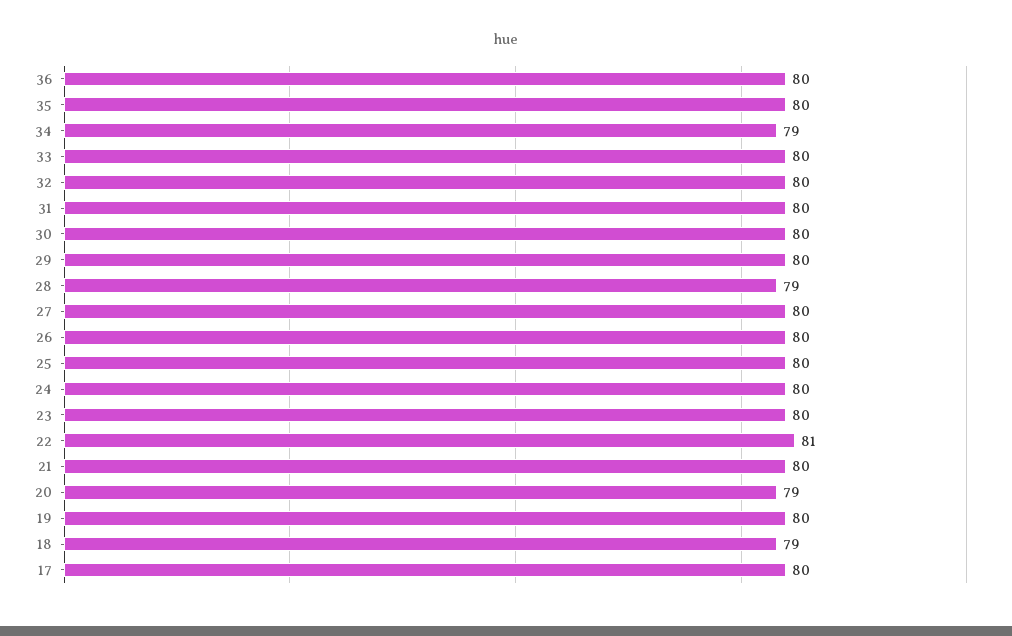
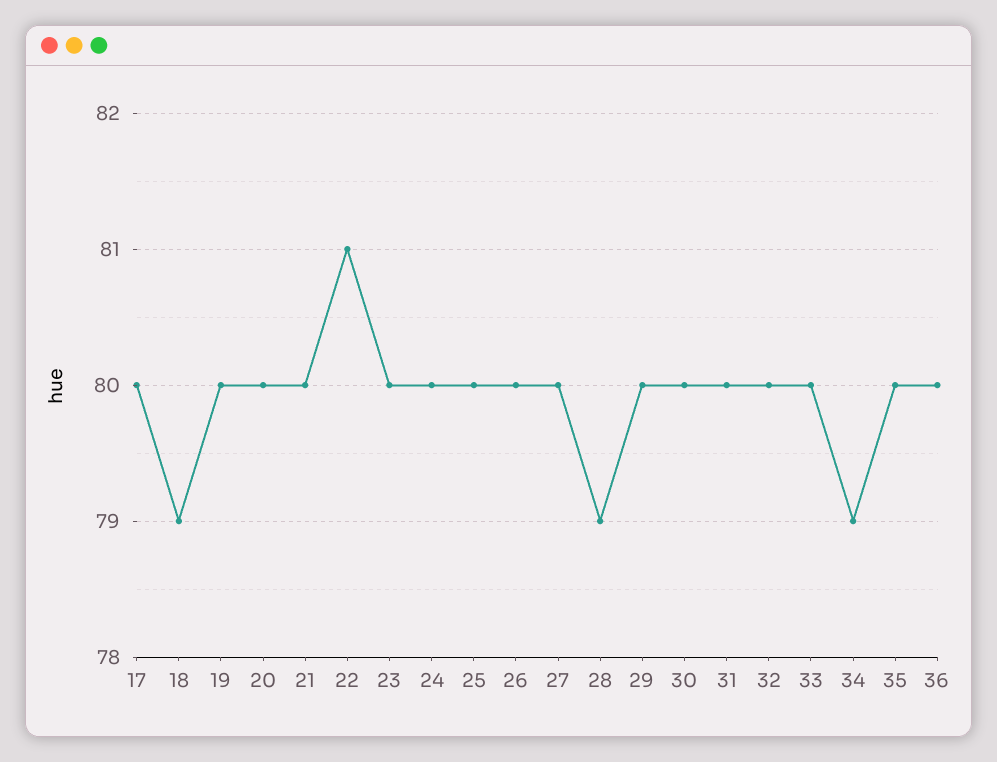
20: 79 -> 80

